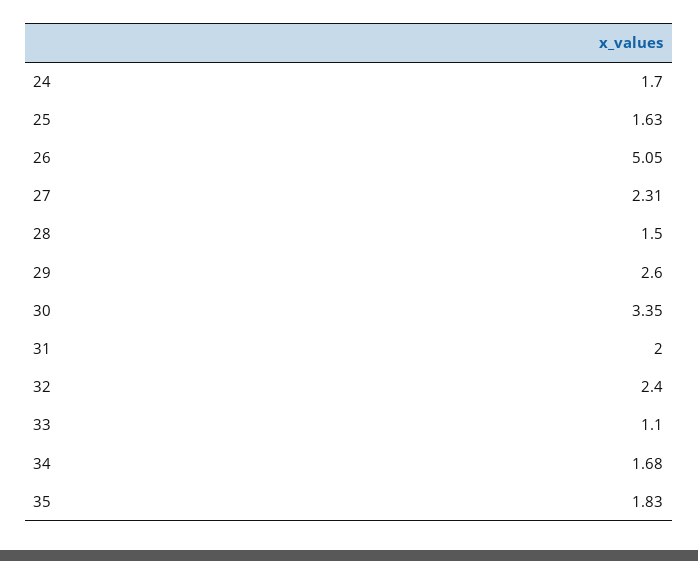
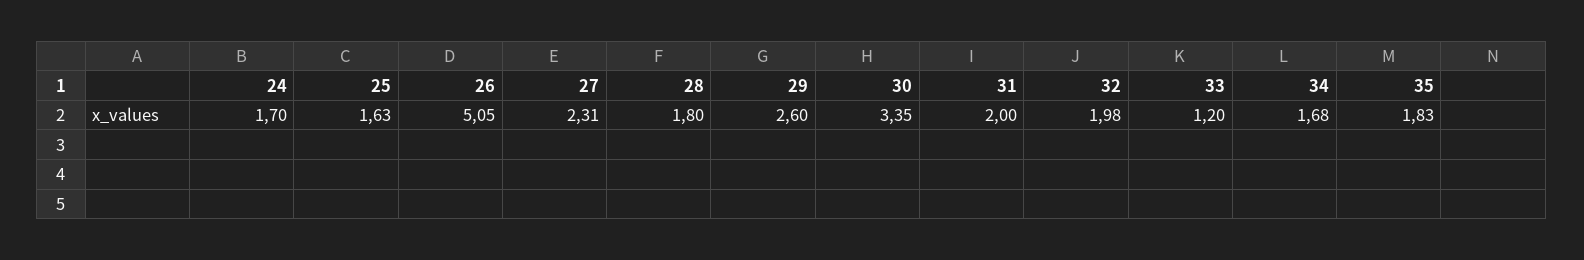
28: 1.5 -> 1.8
32: 2.4 -> 1.98
33: 1.1 -> 1.2

